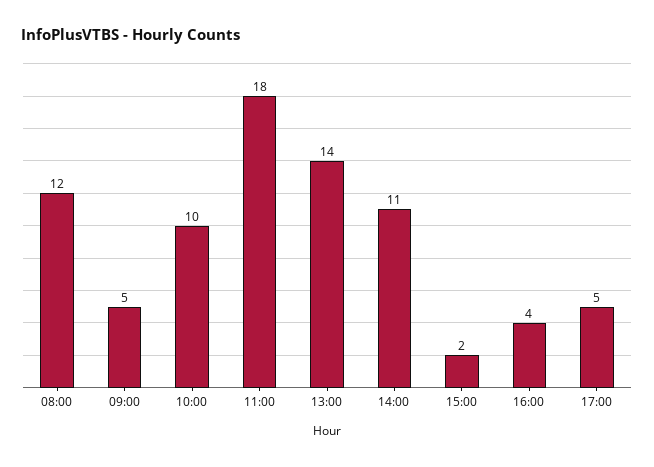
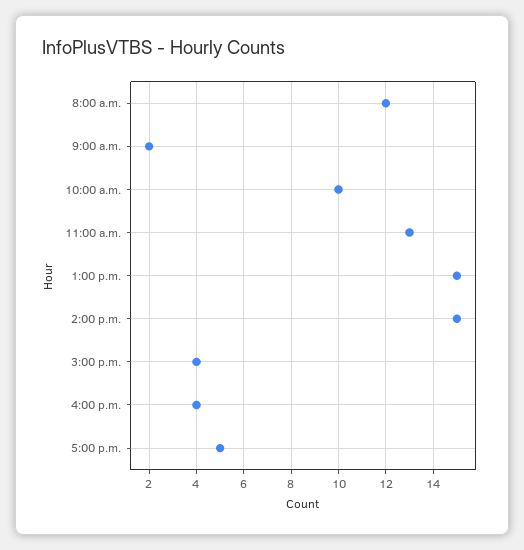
09:00: 5 -> 2
11:00: 18 -> 13
13:00: 14 -> 15
14:00: 11 -> 15
15:00: 2 -> 4

